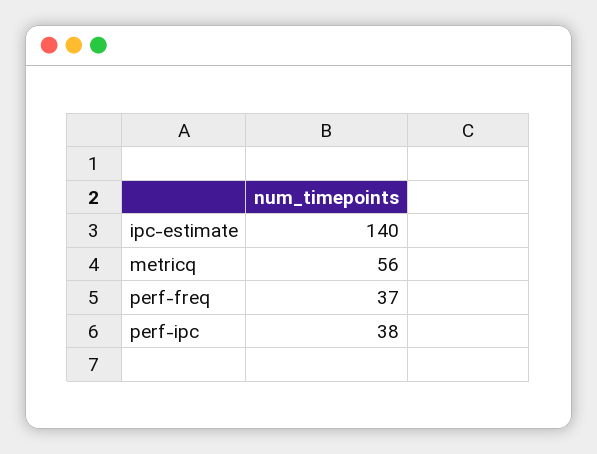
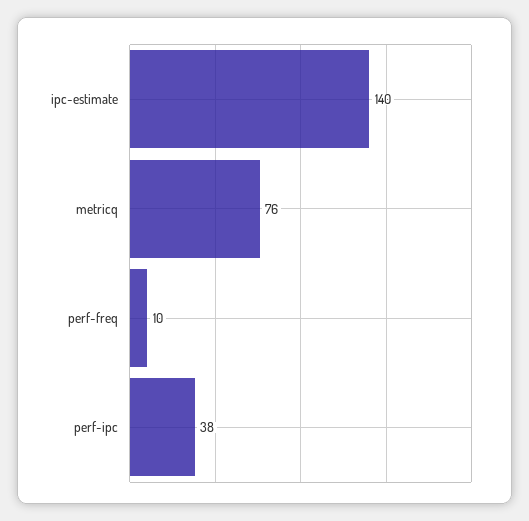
metricq: 56 -> 76
perf-freq: 37 -> 10

